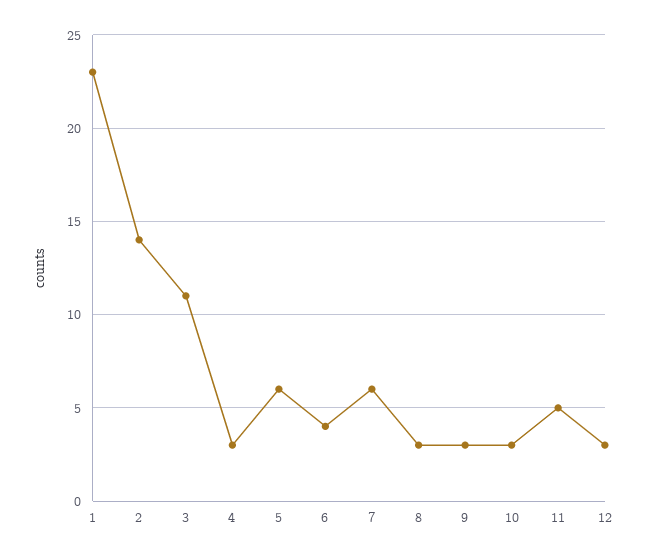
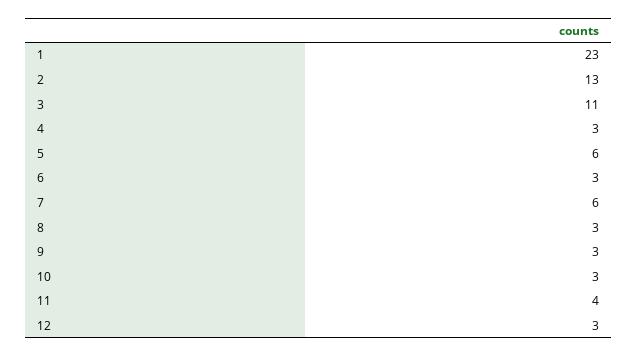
2: 14 -> 13
6: 4 -> 3
11: 5 -> 4

